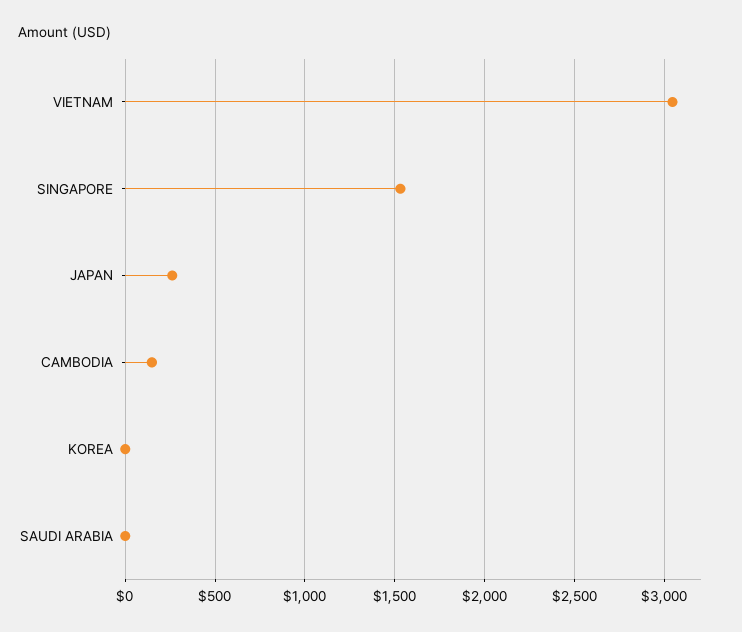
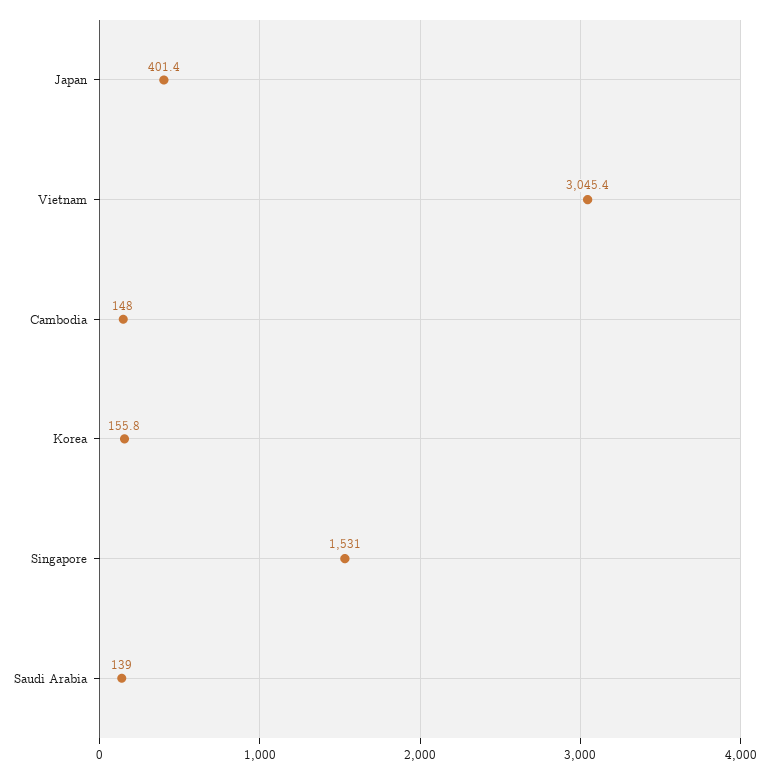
JAPAN: 250 -> 401.4
KOREA: 0 -> 155.8
SAUDI ARABIA: 0 -> 139

